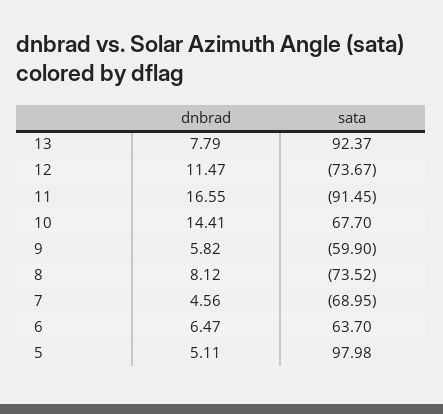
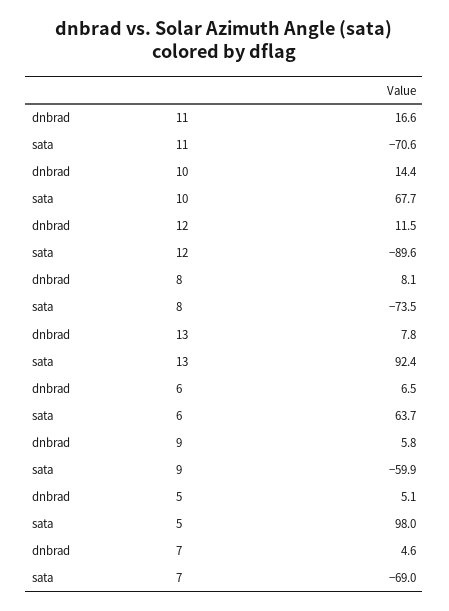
sata, 12: -73.67 -> -89.6
sata, 11: -91.45 -> -70.6

